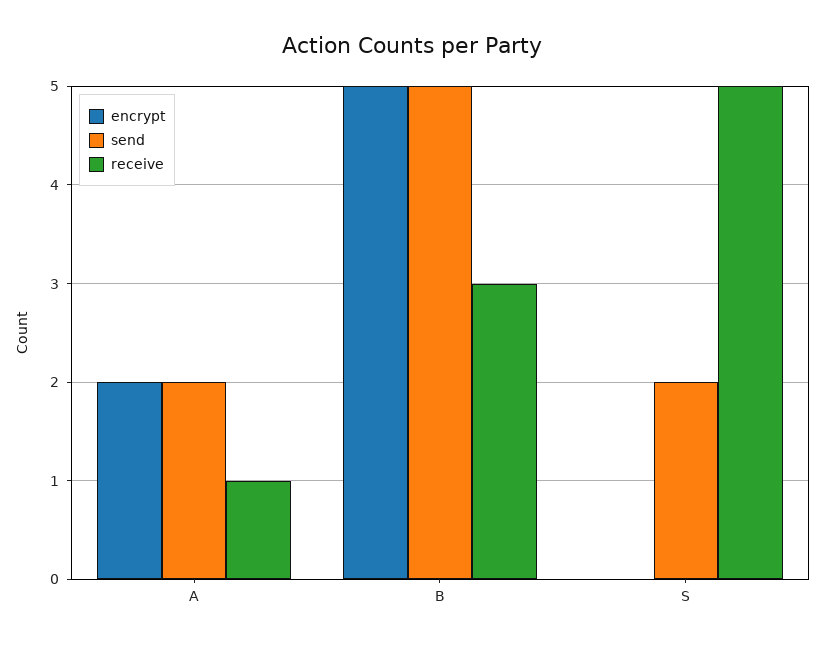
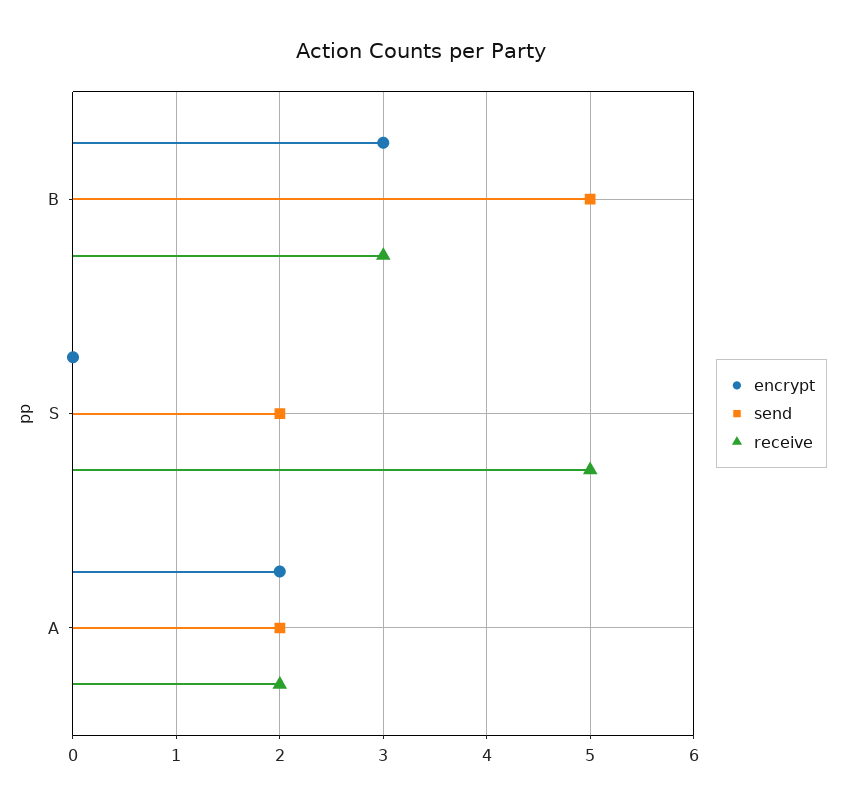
receive, A: 1 -> 2
encrypt, B: 5 -> 3

